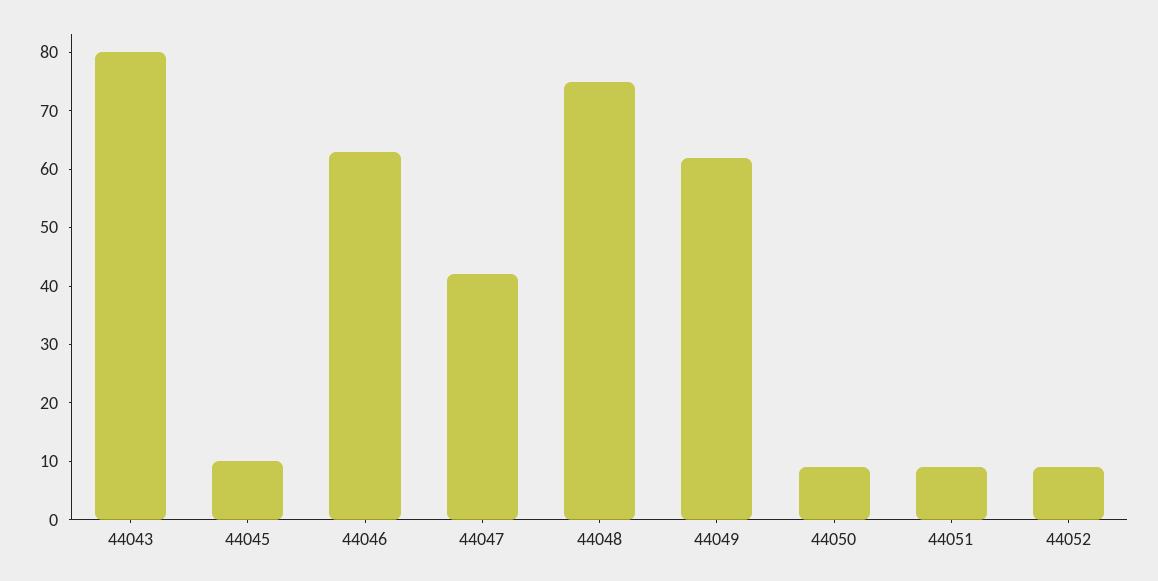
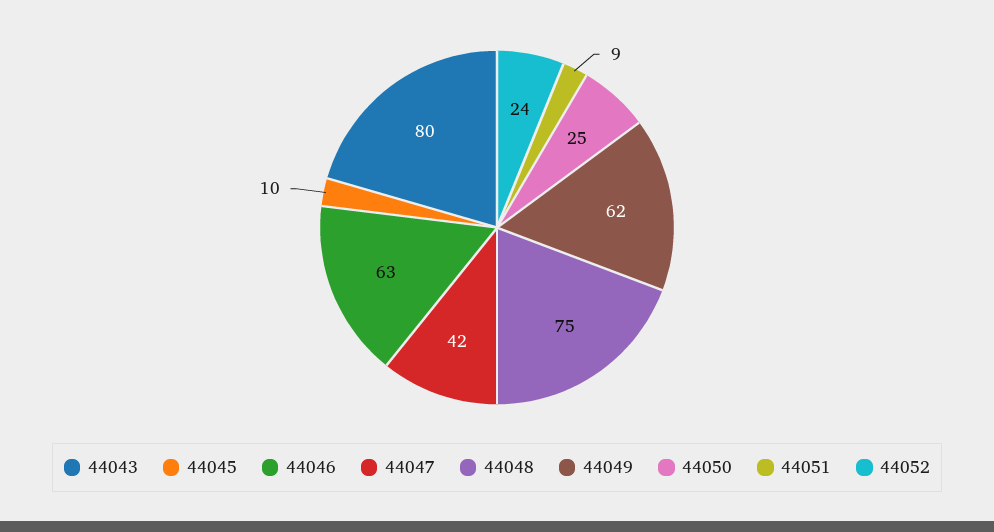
44050: 10 -> 25
44052: 10 -> 24

